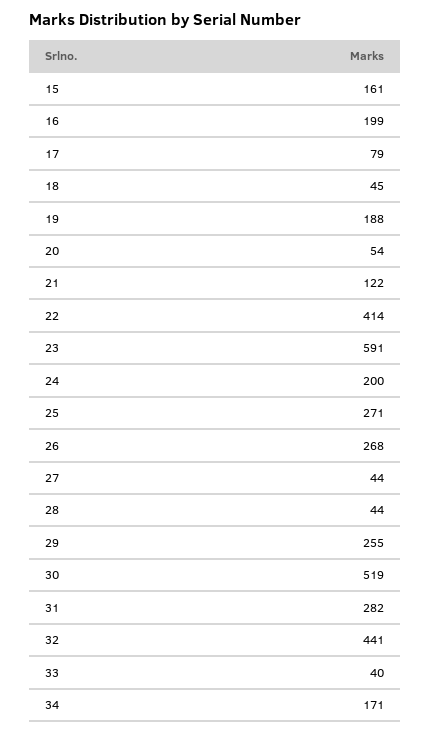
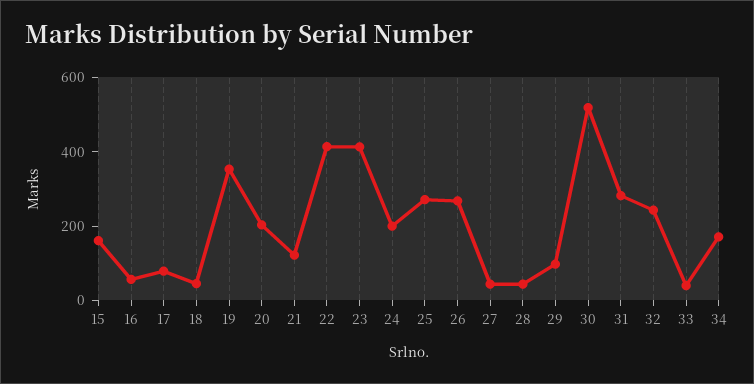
16: 199 -> 50
19: 188 -> 350
20: 54 -> 200
23: 591 -> 400
29: 255 -> 100
32: 441 -> 250

